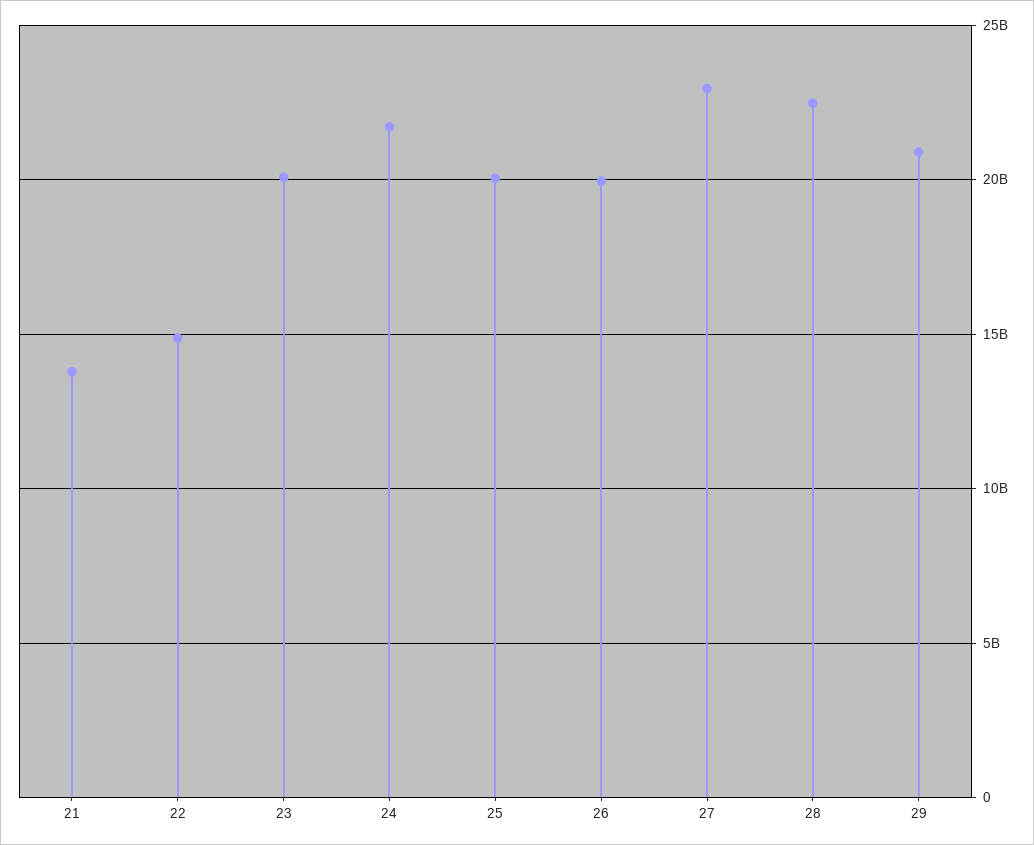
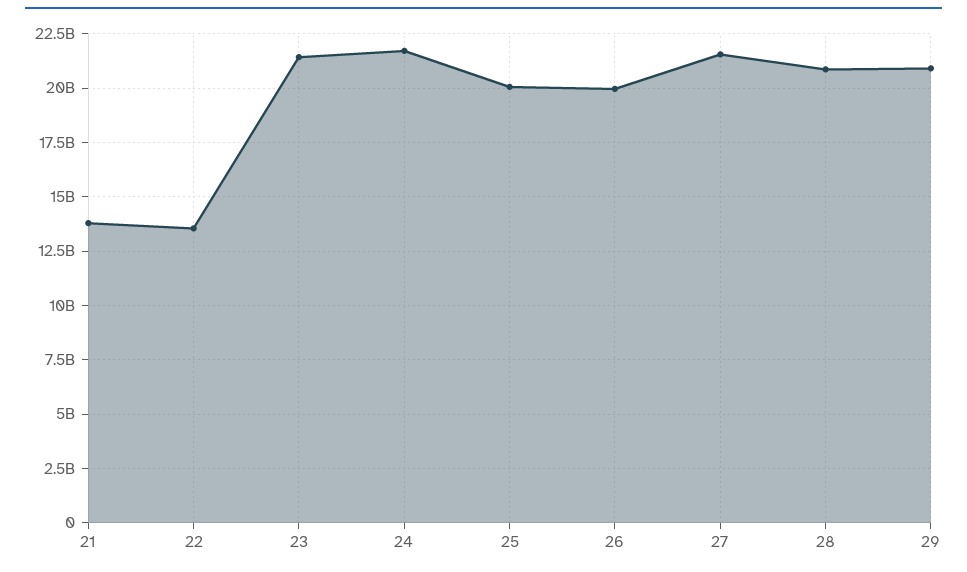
22: 15000000000 -> 13500000000
23: 20000000000 -> 21500000000
27: 23000000000 -> 21500000000
28: 22500000000 -> 21000000000

